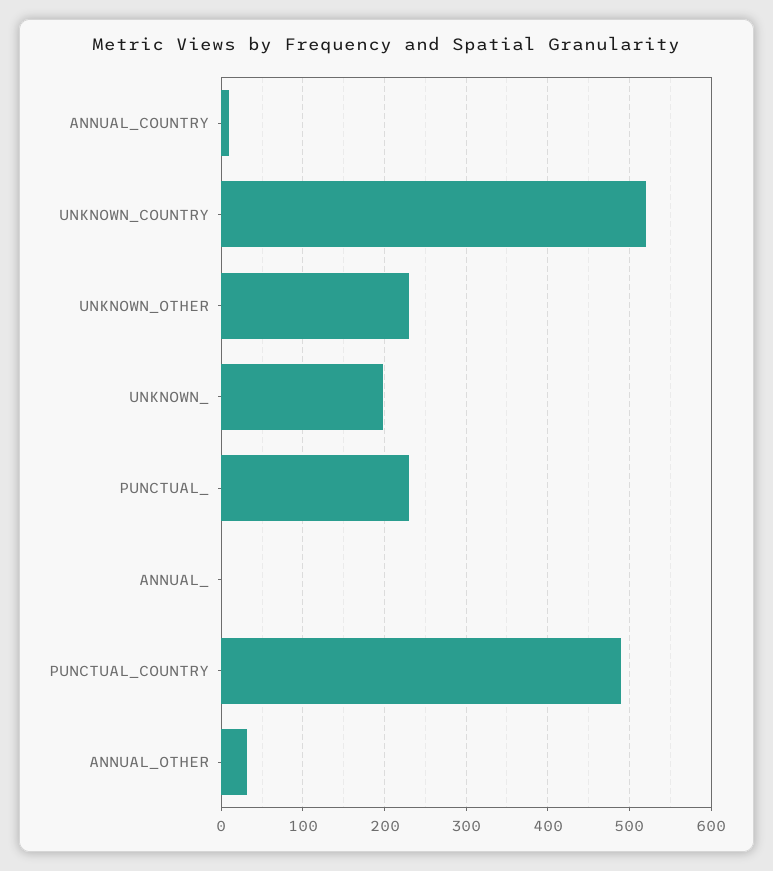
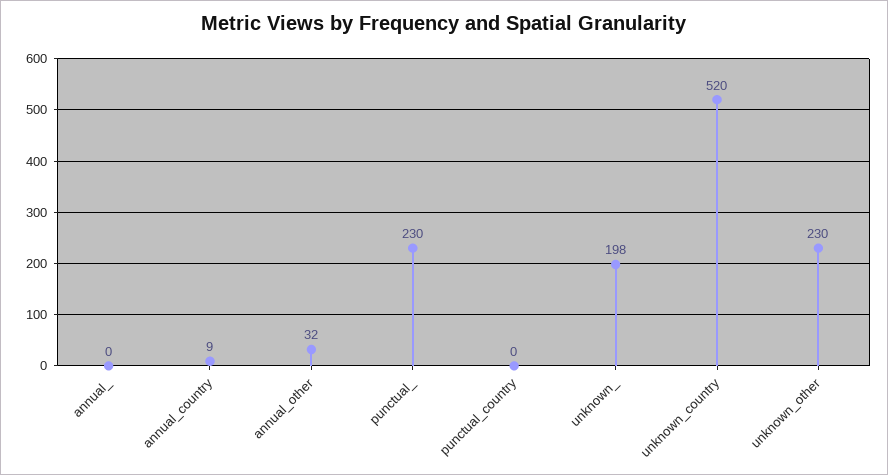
PUNCTUAL_COUNTRY: 490 -> 0

